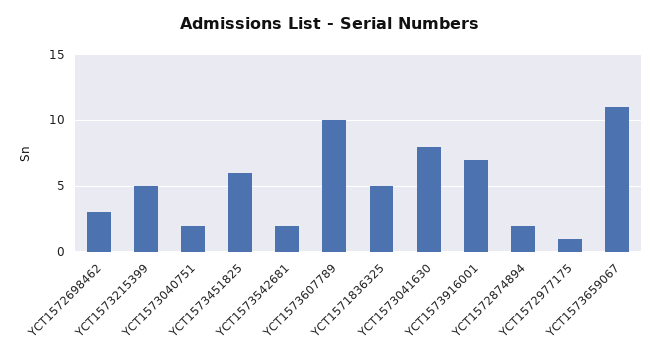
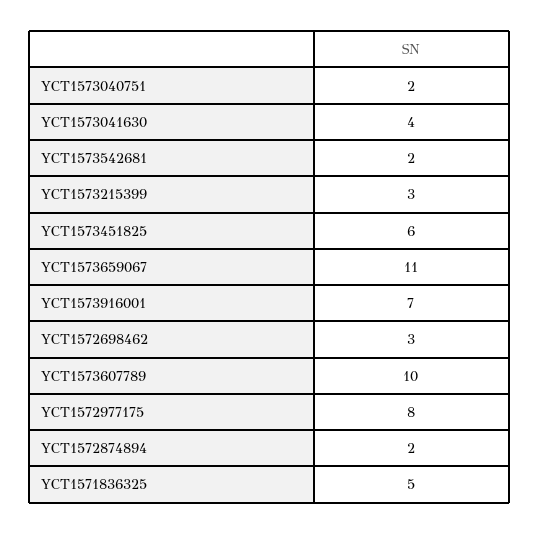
YCT1573215399: 5 -> 3
YCT1573041630: 8 -> 4
YCT1572977175: 1 -> 8

